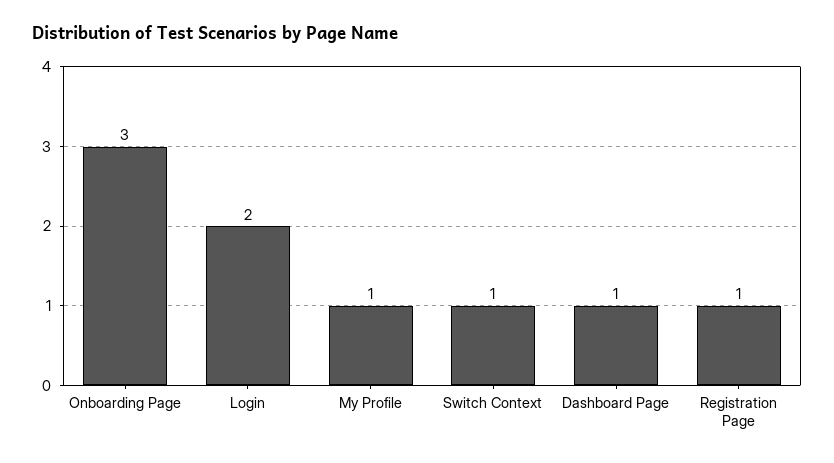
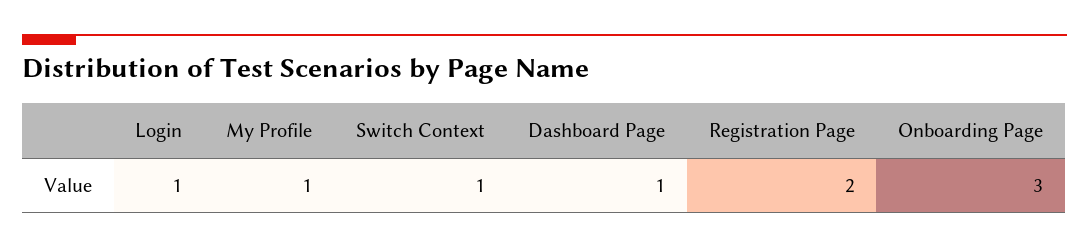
Login: 2 -> 1
Registration Page: 1 -> 2

